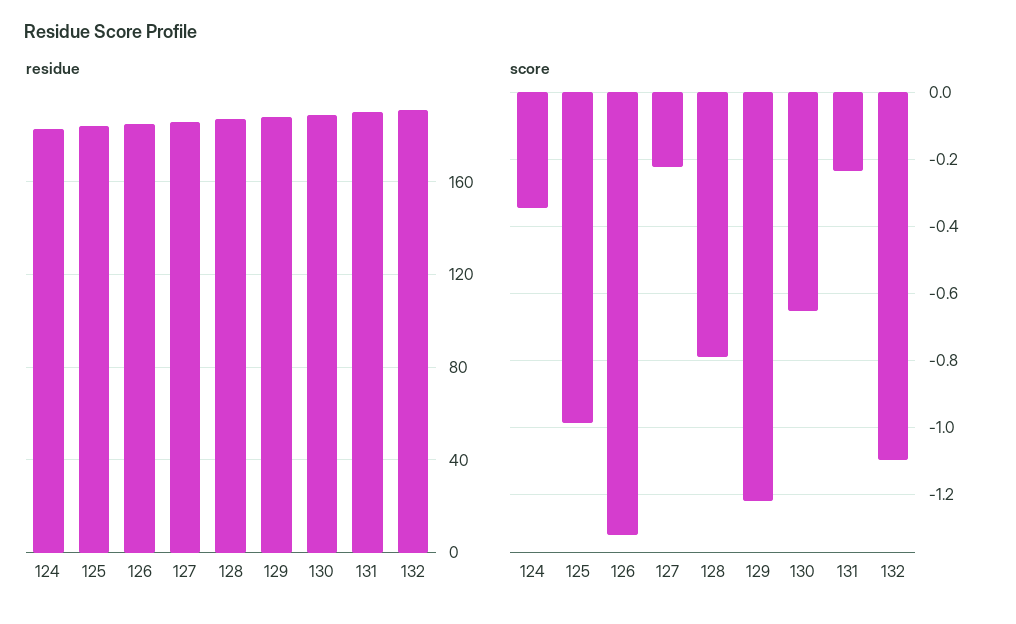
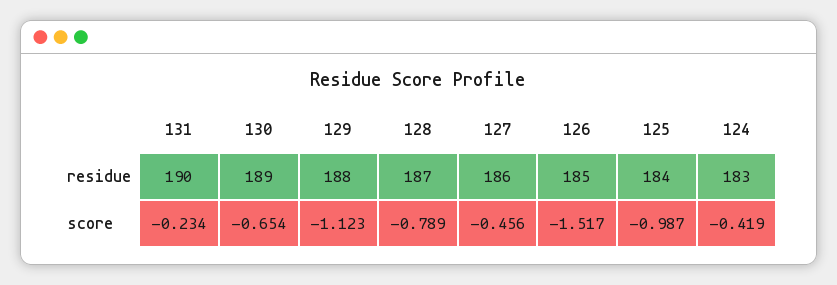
residue, 132: 190 -> none
score, 124: -0.34 -> -0.419
score, 126: -1.32 -> -1.517
score, 127: -0.22 -> -0.456
score, 129: -1.22 -> -1.123
score, 132: -1.1 -> none

